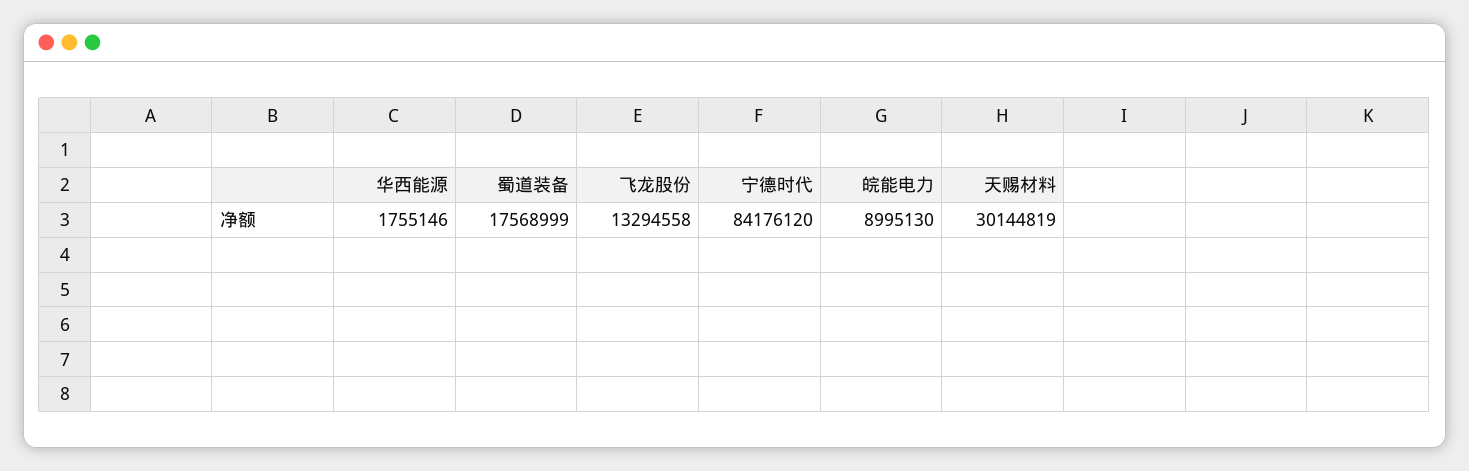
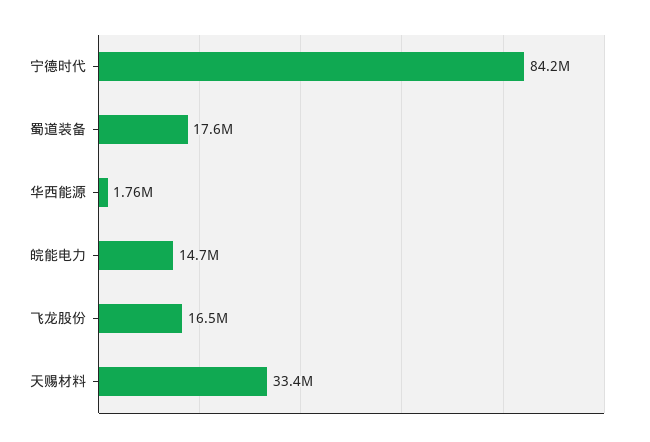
飞龙股份: 13294558 -> 16500000
皖能电力: 8995130 -> 14700000
天赐材料: 30144819 -> 33400000

